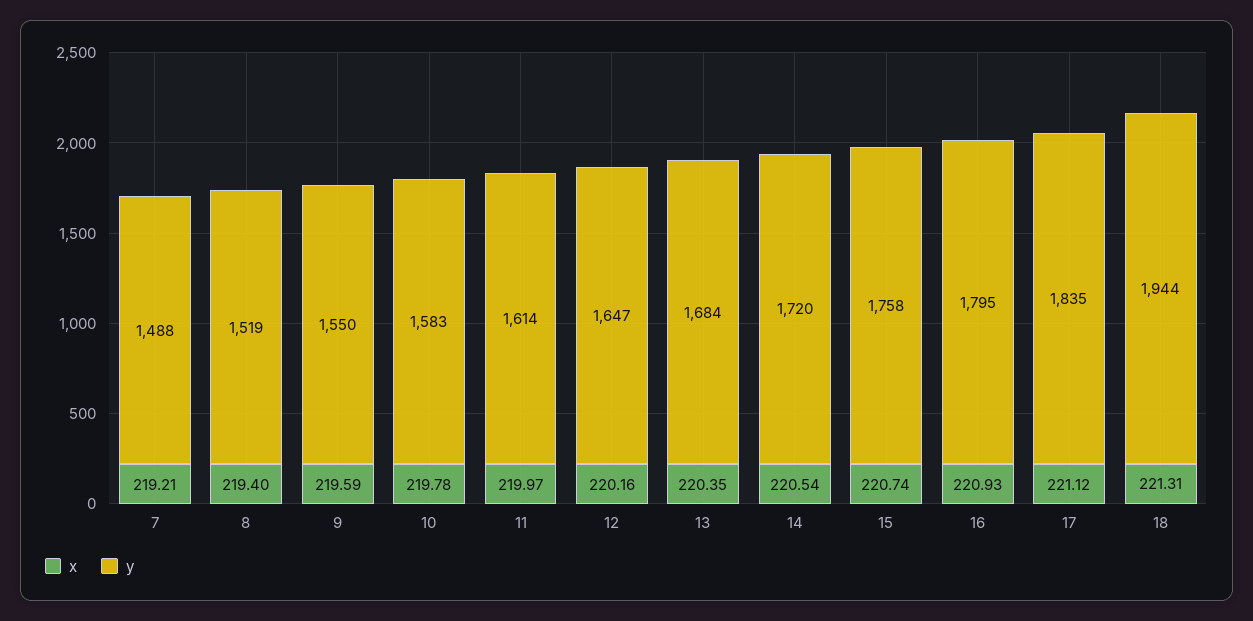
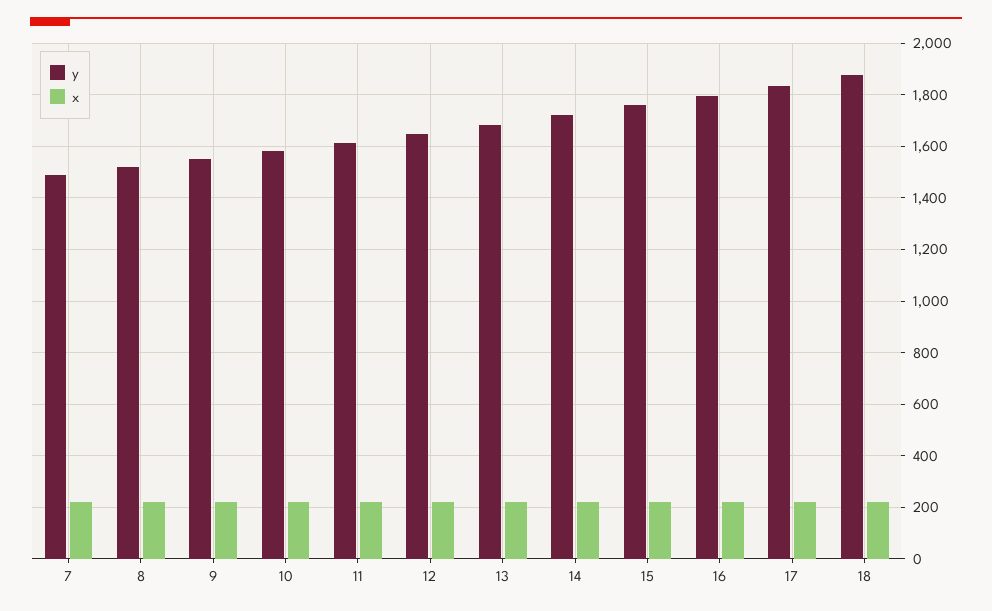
y, 18: 1944 -> 1875

